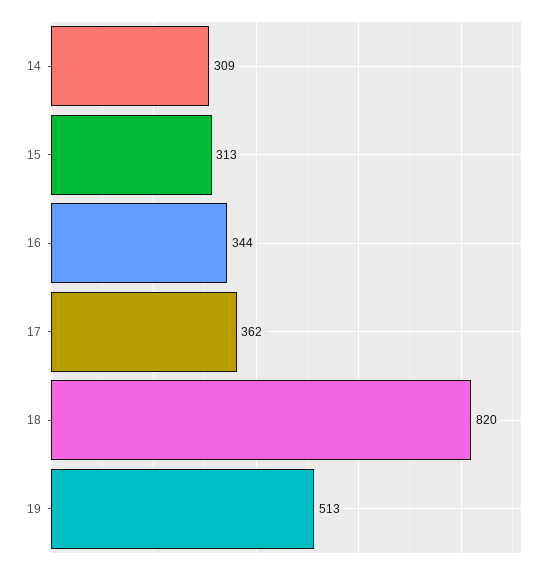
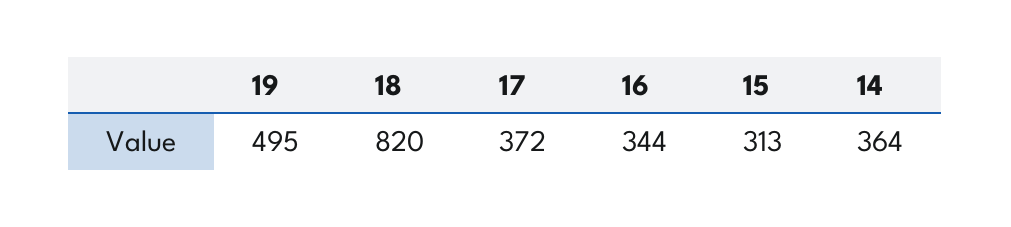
14: 309 -> 364
17: 362 -> 372
19: 513 -> 495

